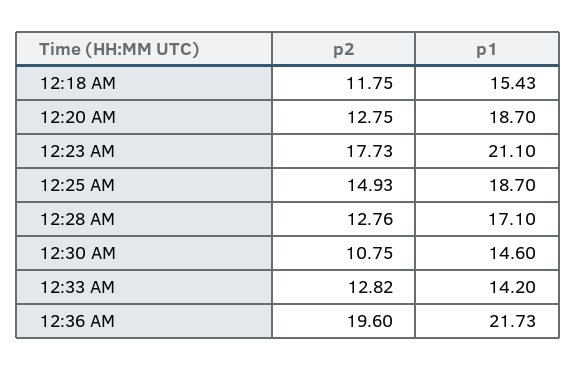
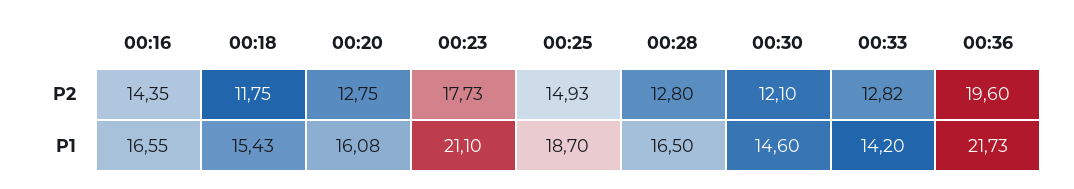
p1, 12:20 AM: 18.7 -> 16.08
p2, 12:28 AM: 12.76 -> 12.8
p1, 12:28 AM: 17.1 -> 16.5
p2, 12:30 AM: 10.75 -> 12.1
p2, 00:16: none -> 14.35
p1, 00:16: none -> 16.55

